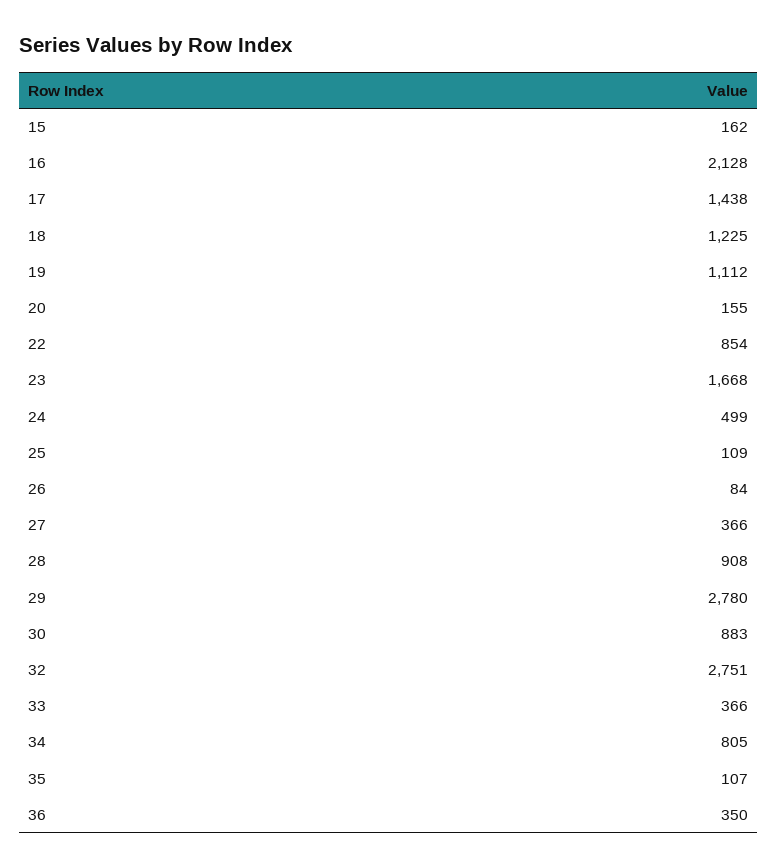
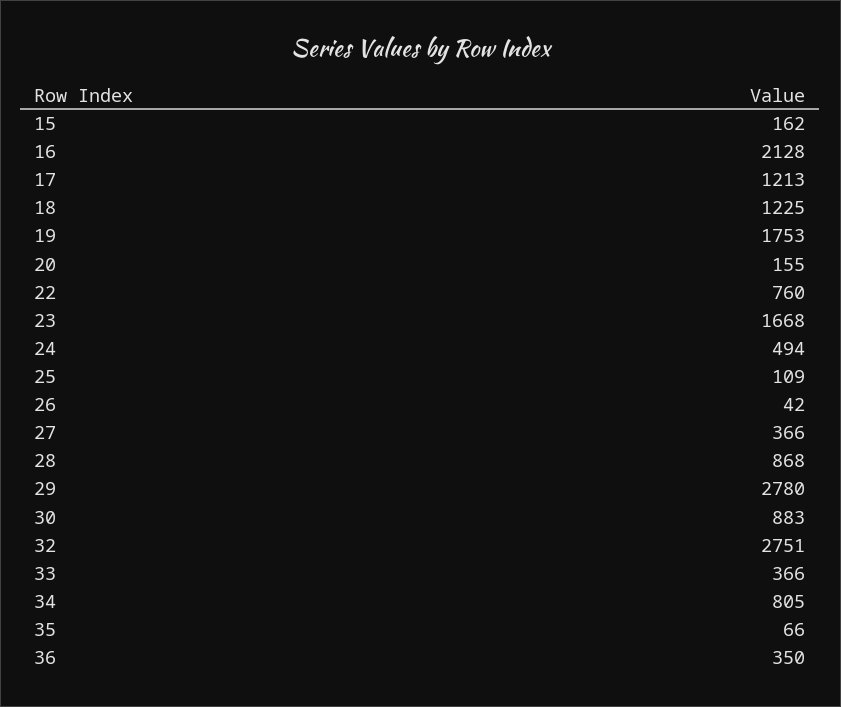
17: 1438 -> 1213
19: 1112 -> 1753
22: 854 -> 760
24: 499 -> 494
26: 84 -> 42
28: 908 -> 868
35: 107 -> 66

